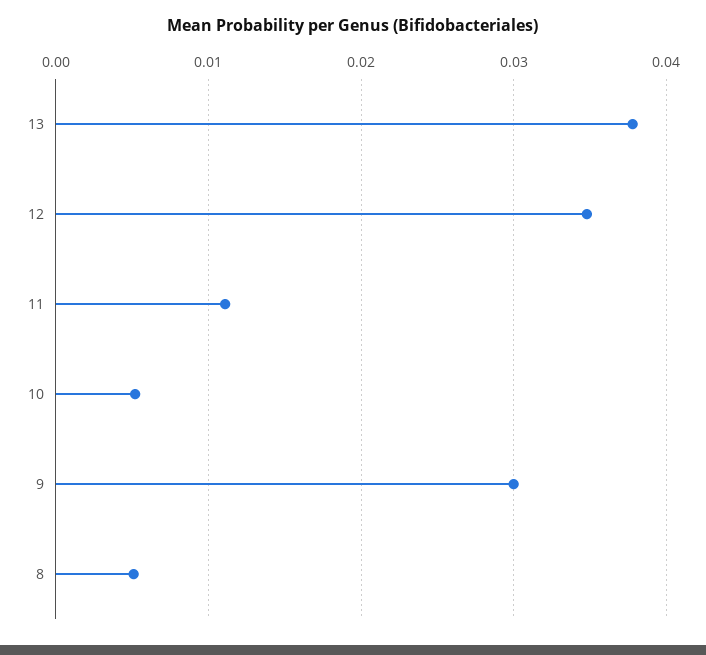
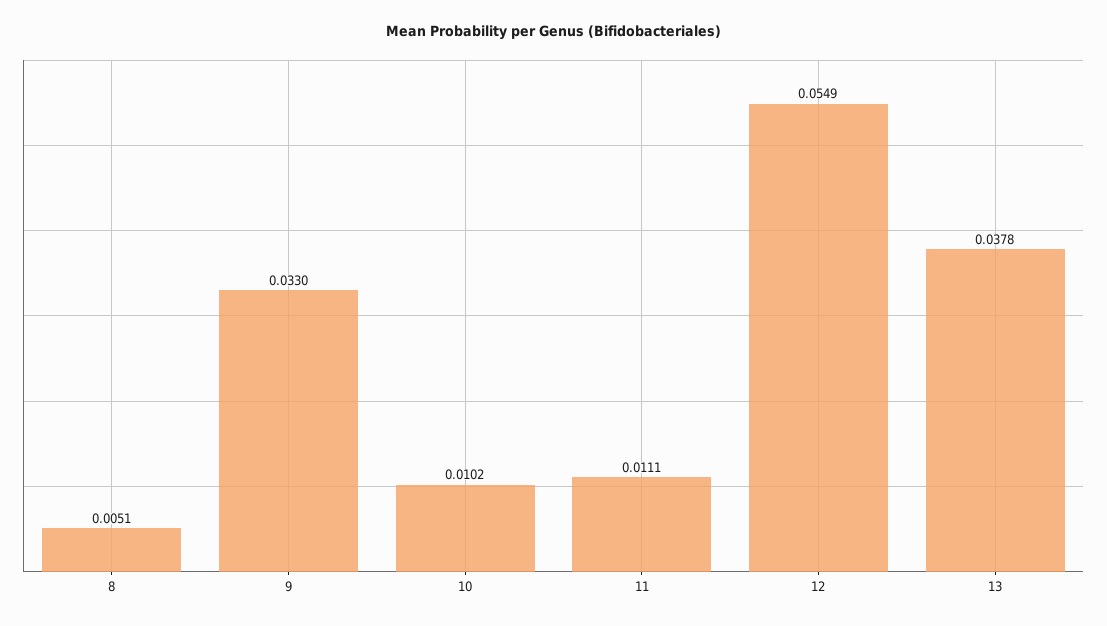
12: 0.035 -> 0.0549
10: 0.005 -> 0.0102
9: 0.03 -> 0.033

